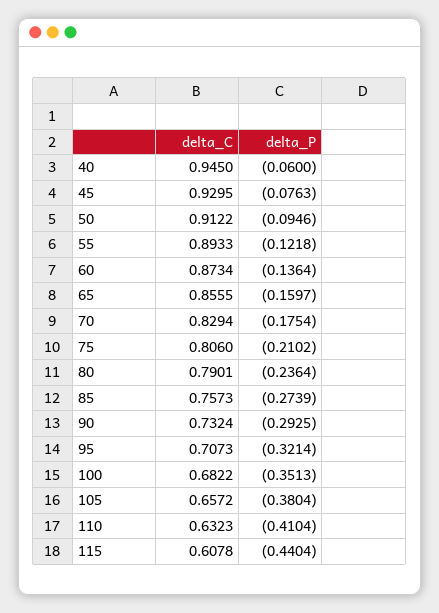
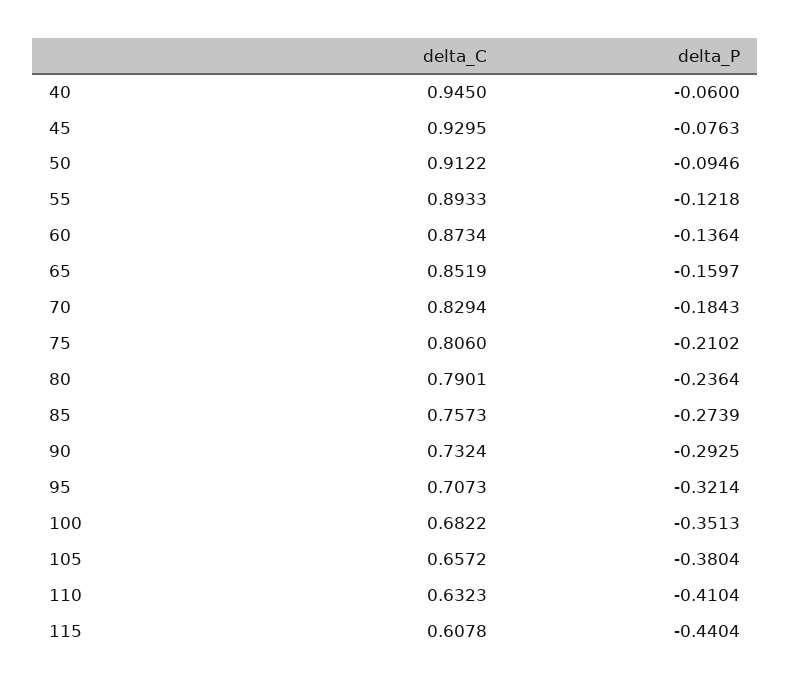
delta_C, 65: 0.8555 -> 0.8519
delta_P, 70: -0.1754 -> -0.1843

